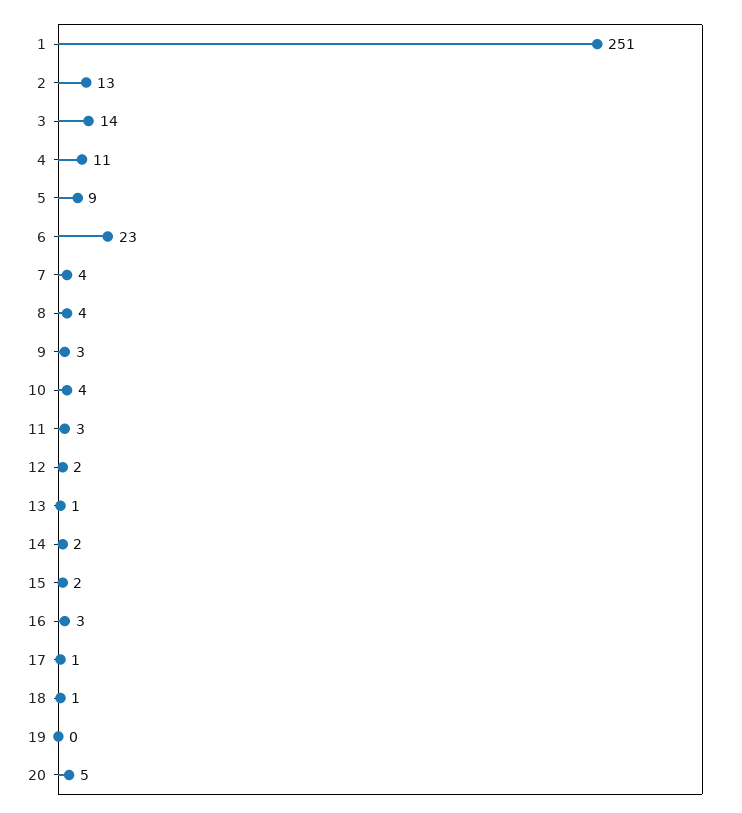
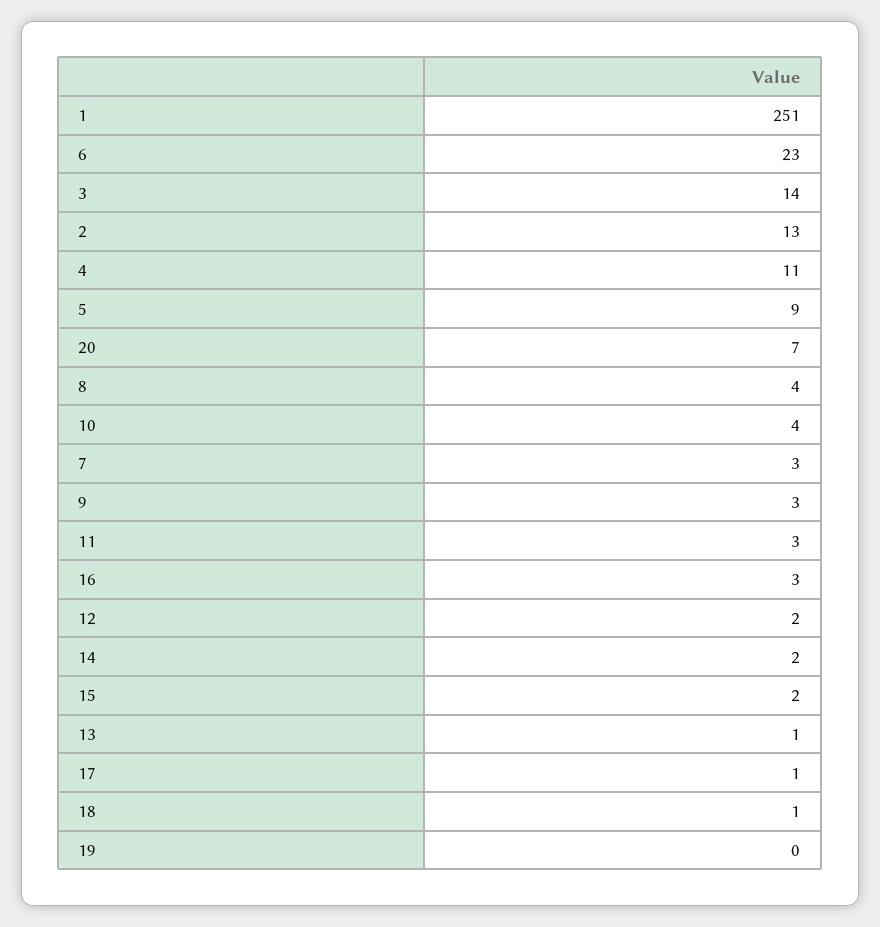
7: 4 -> 3
20: 5 -> 7

